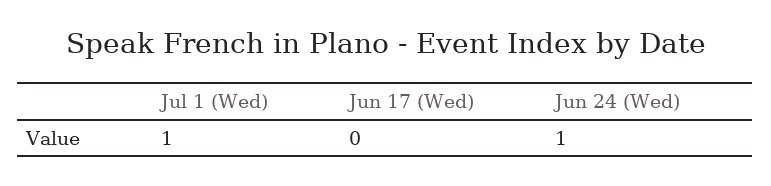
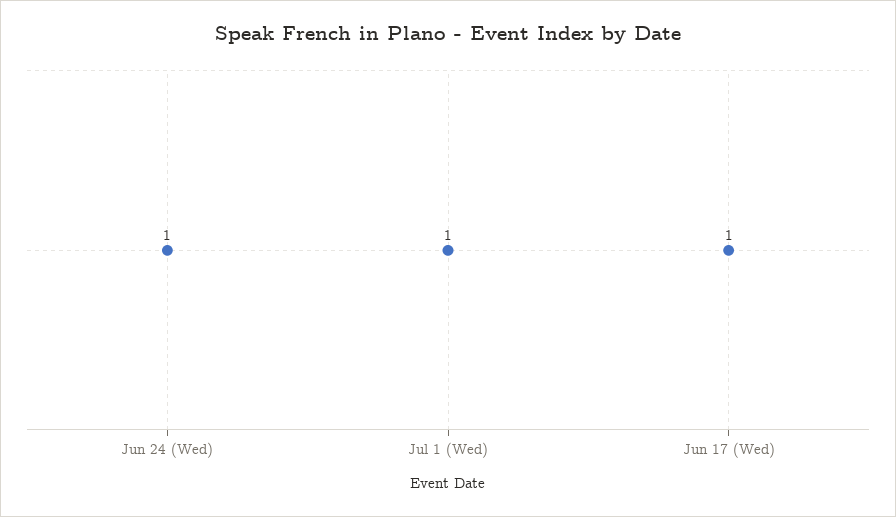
Jun 17 (Wed): 0 -> 1

